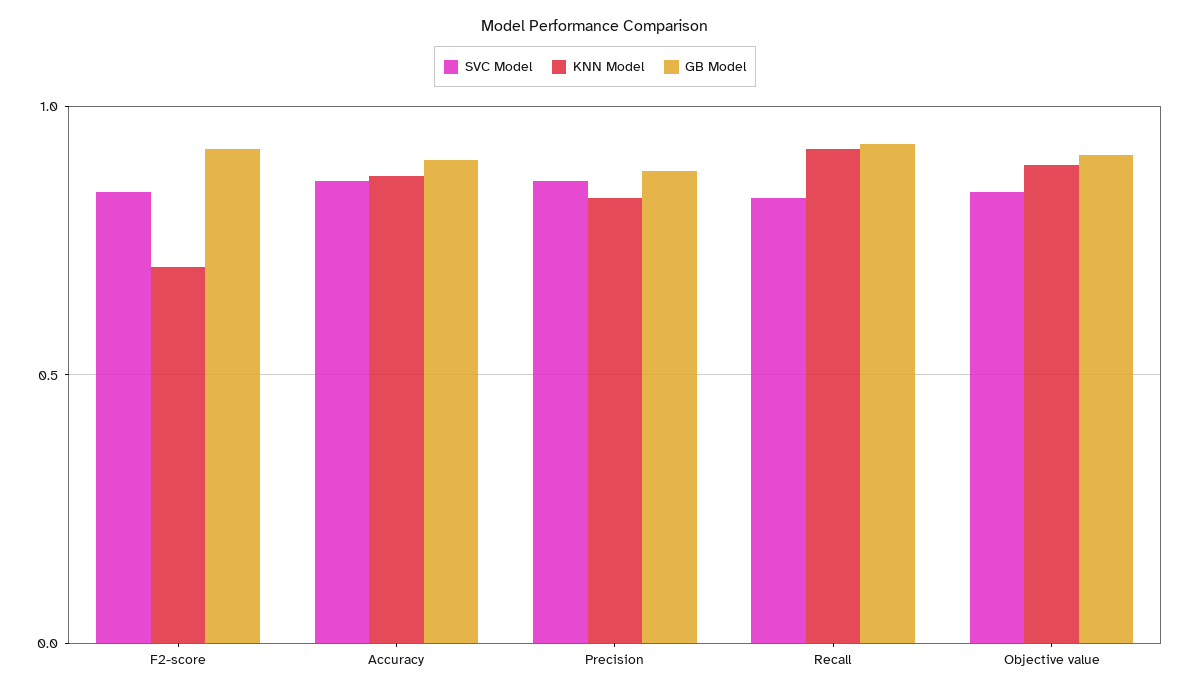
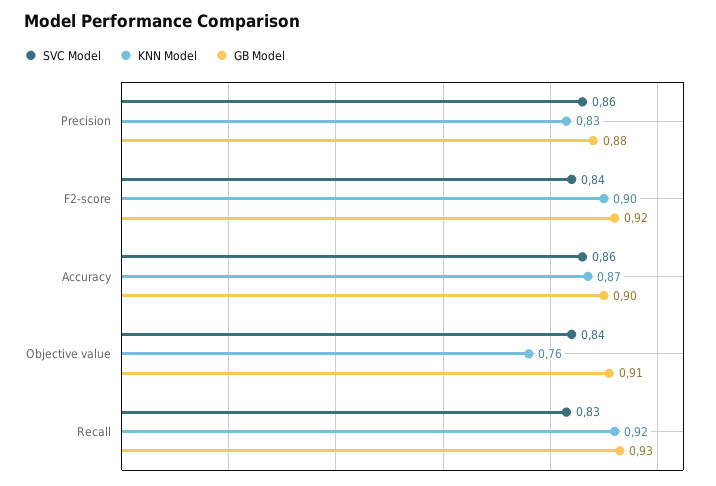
KNN Model, F2-score: 0.7 -> 0.9
KNN Model, Objective value: 0.9 -> 0.76

